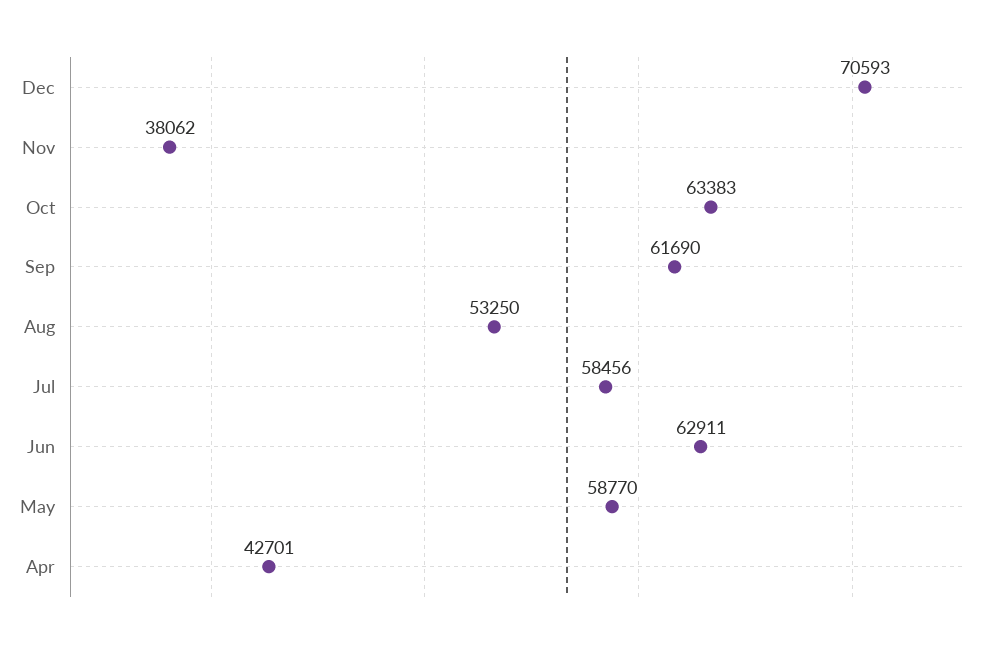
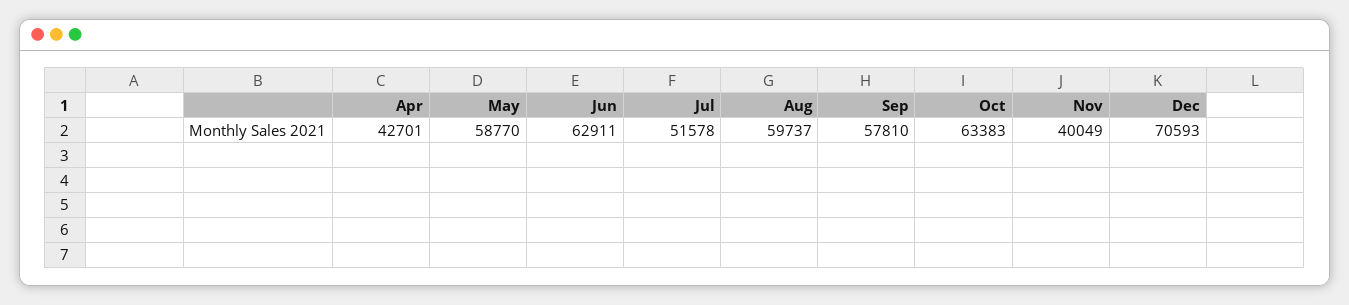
Nov: 38062 -> 40049
Sep: 61690 -> 57810
Aug: 53250 -> 59737
Jul: 58456 -> 51578

